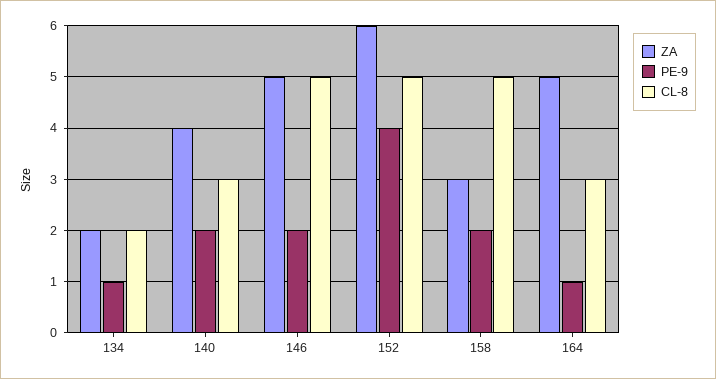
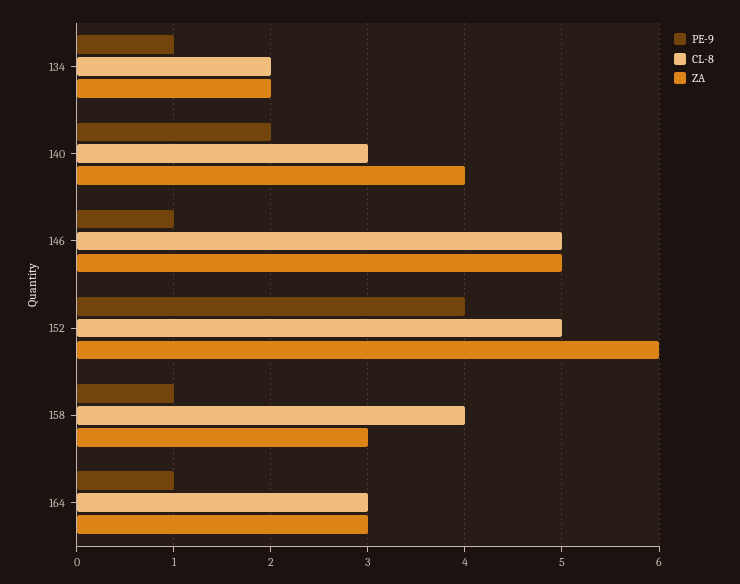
PE-9, 146: 2 -> 1
PE-9, 158: 2 -> 1
CL-8, 158: 5 -> 4
ZA, 164: 5 -> 3

